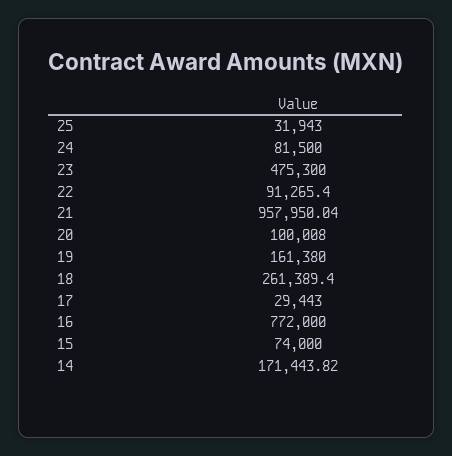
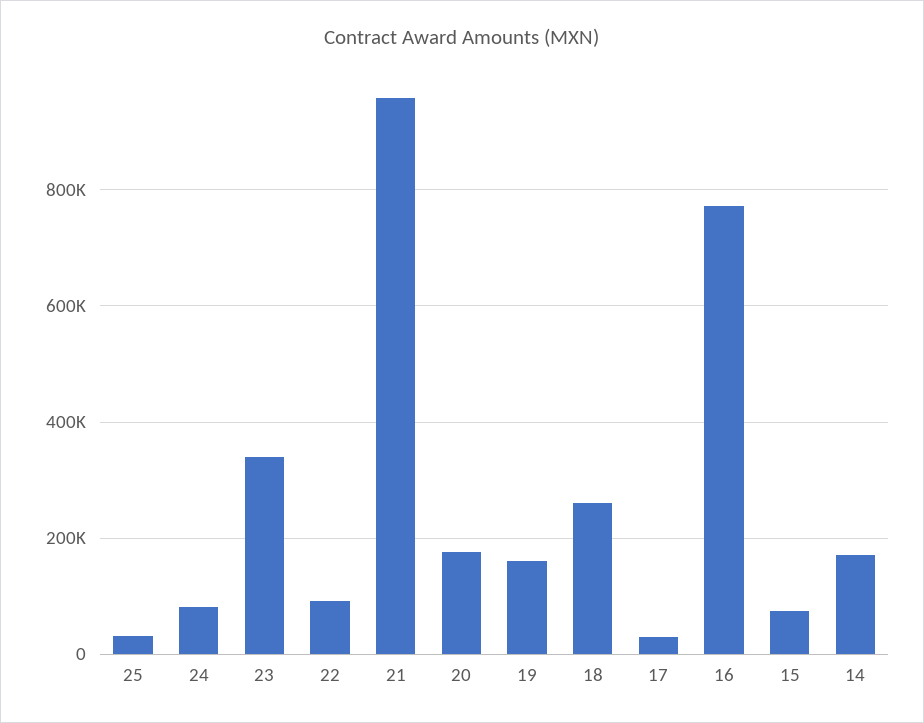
23: 475300 -> 340000
20: 100008 -> 180000

